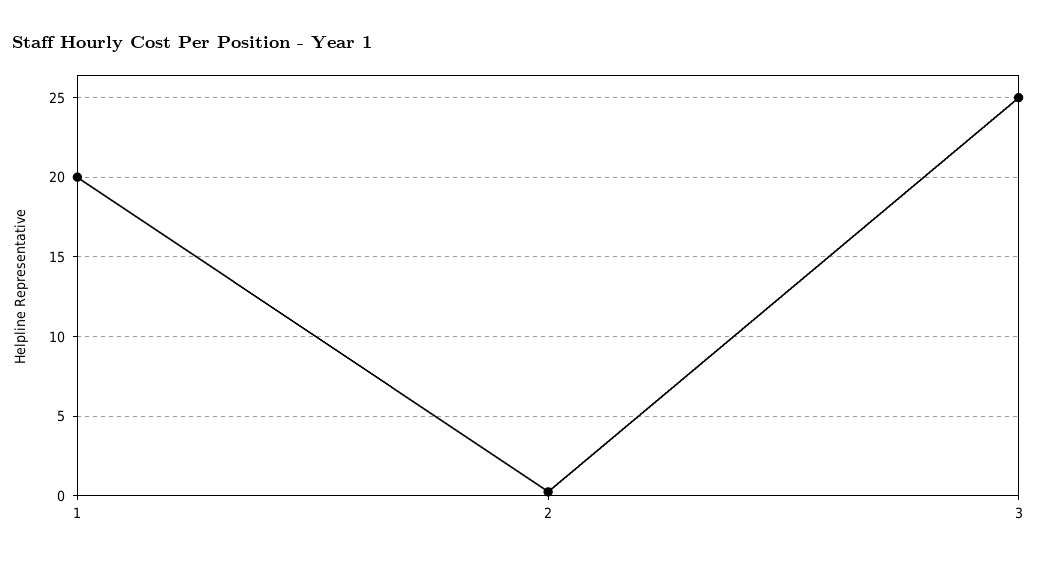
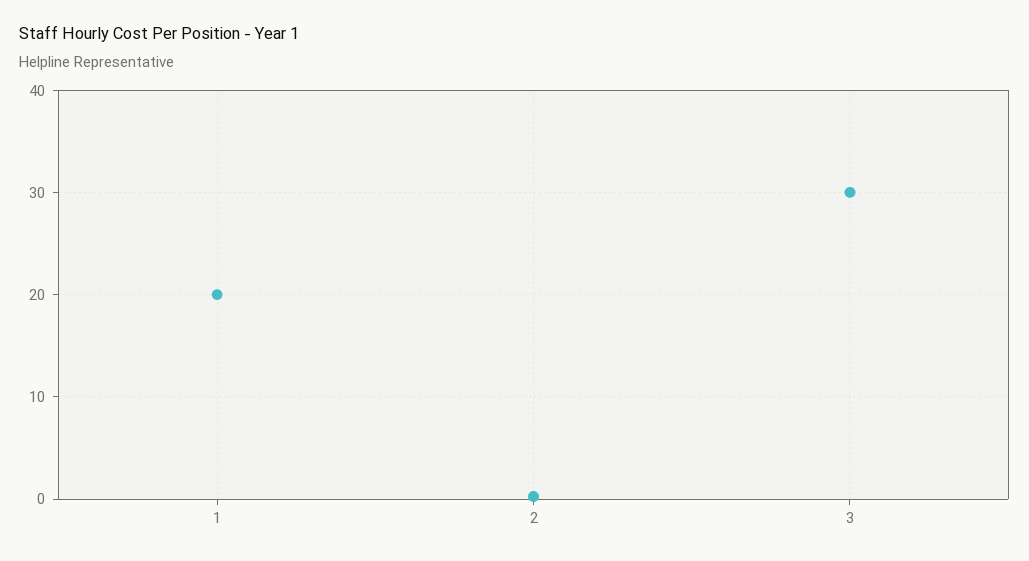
3: 25 -> 30

